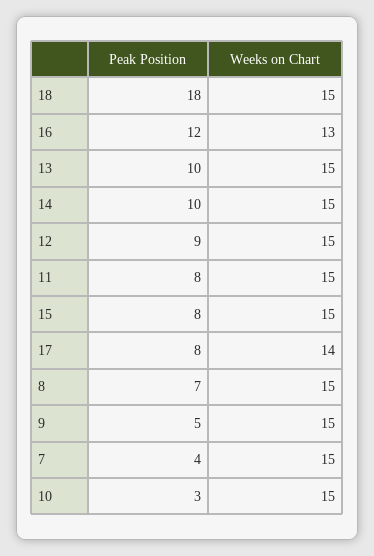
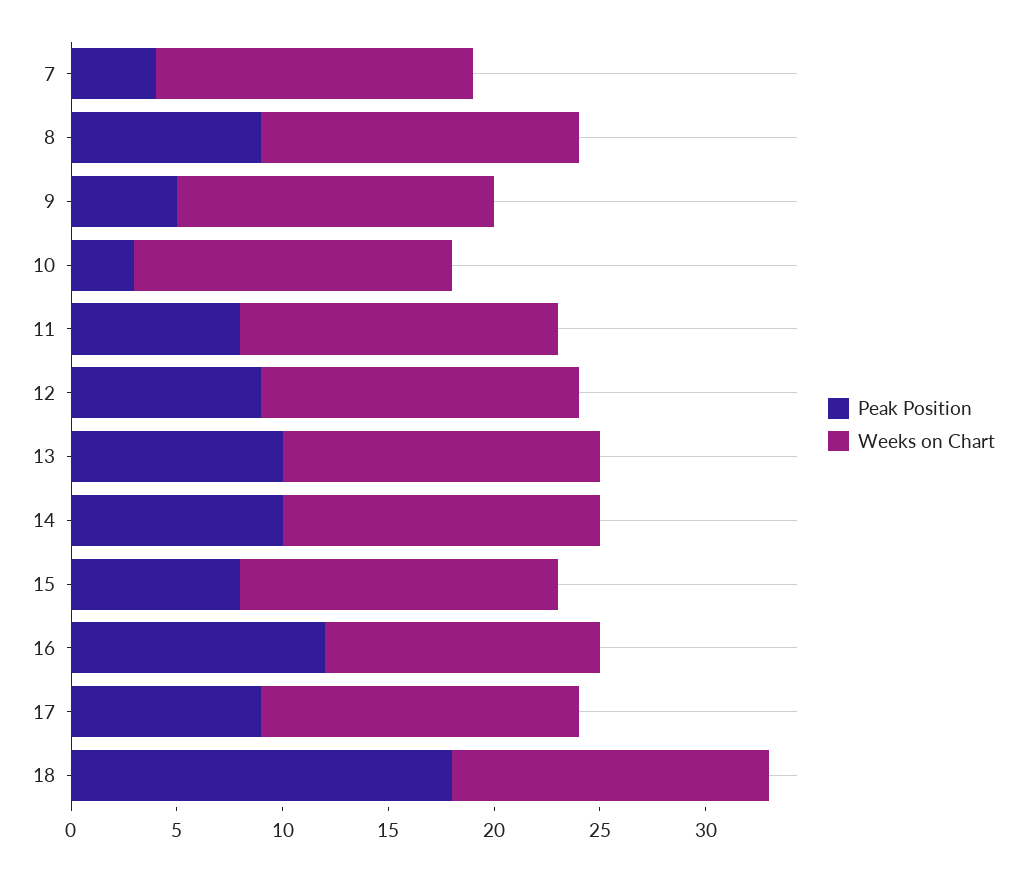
Peak Position, 17: 8 -> 9
Weeks on Chart, 17: 14 -> 15
Peak Position, 8: 7 -> 9

